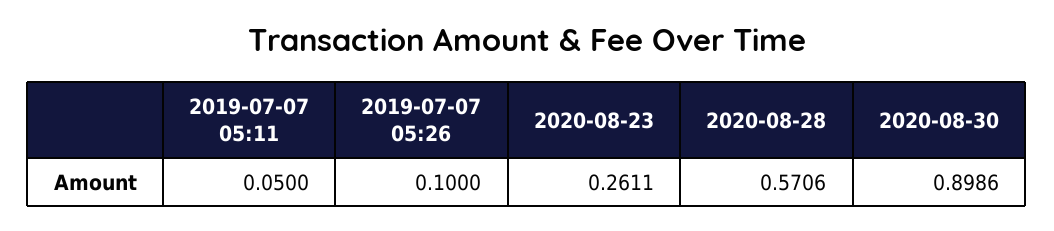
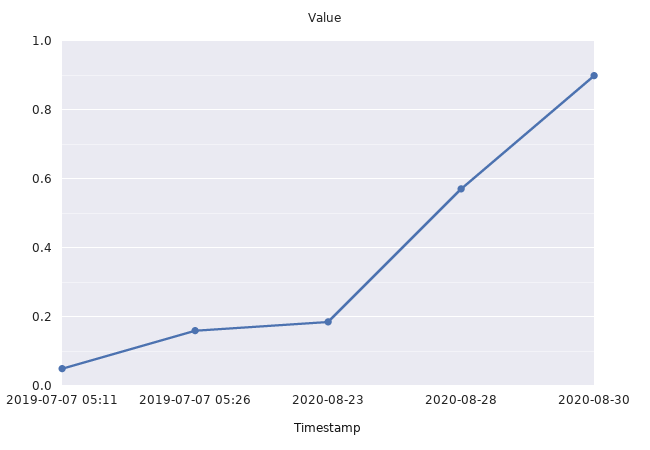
2019-07-07 05:26: 0.1 -> 0.16
2020-08-23: 0.2611 -> 0.18

